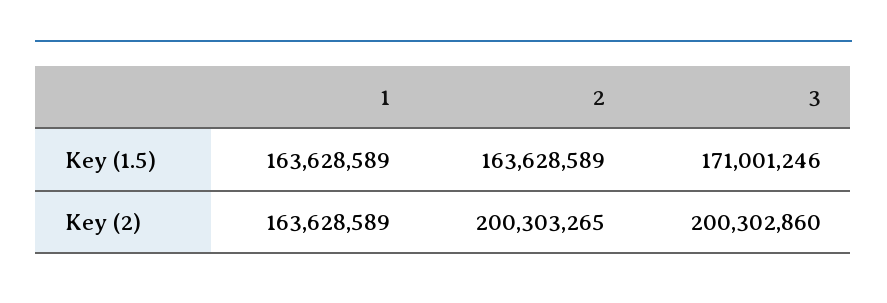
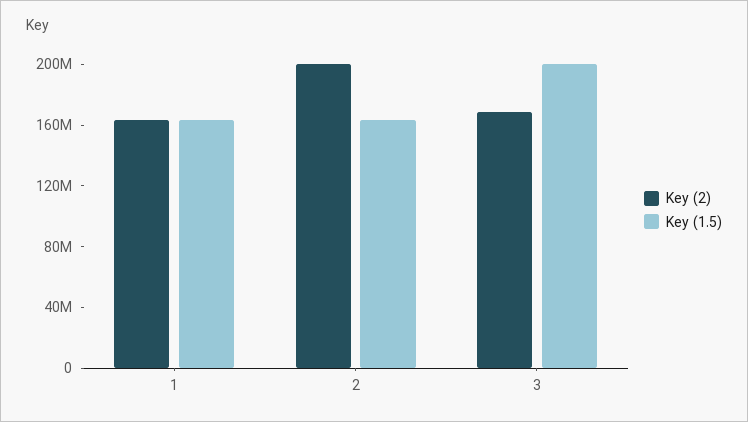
Key (1.5), 3: 171001246 -> 200000000
Key (2), 3: 200302860 -> 170000000

